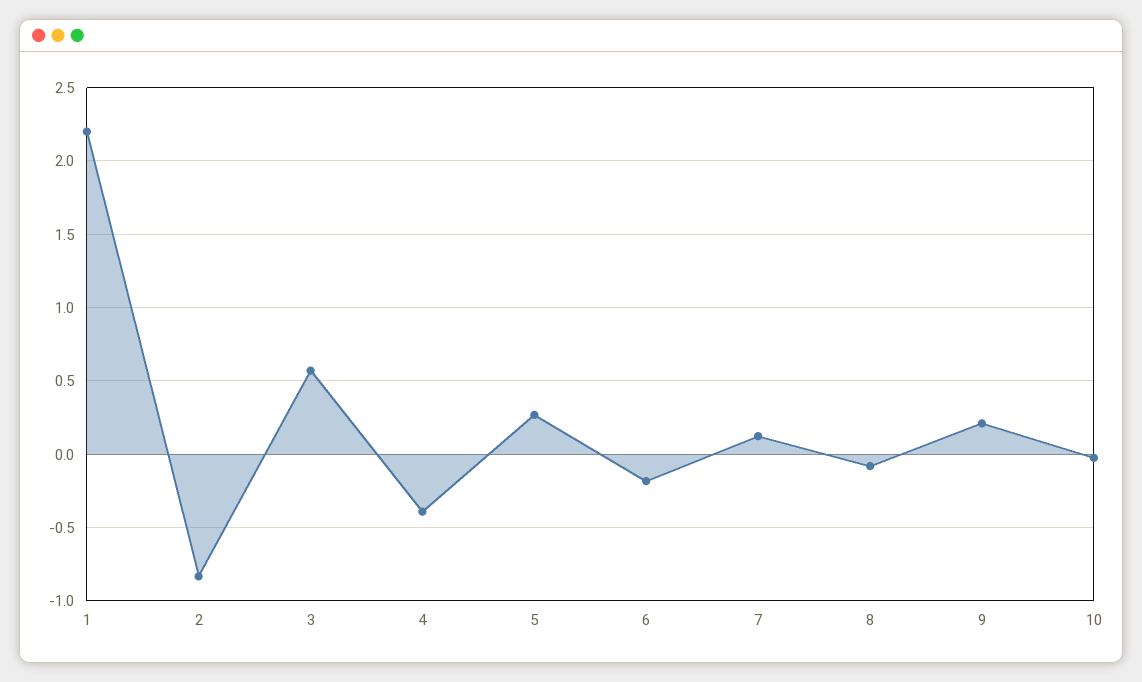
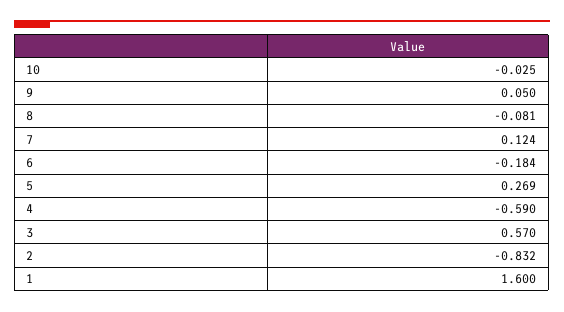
1: 2.2 -> 1.6
4: -0.4 -> -0.59
9: 0.2 -> 0.05

